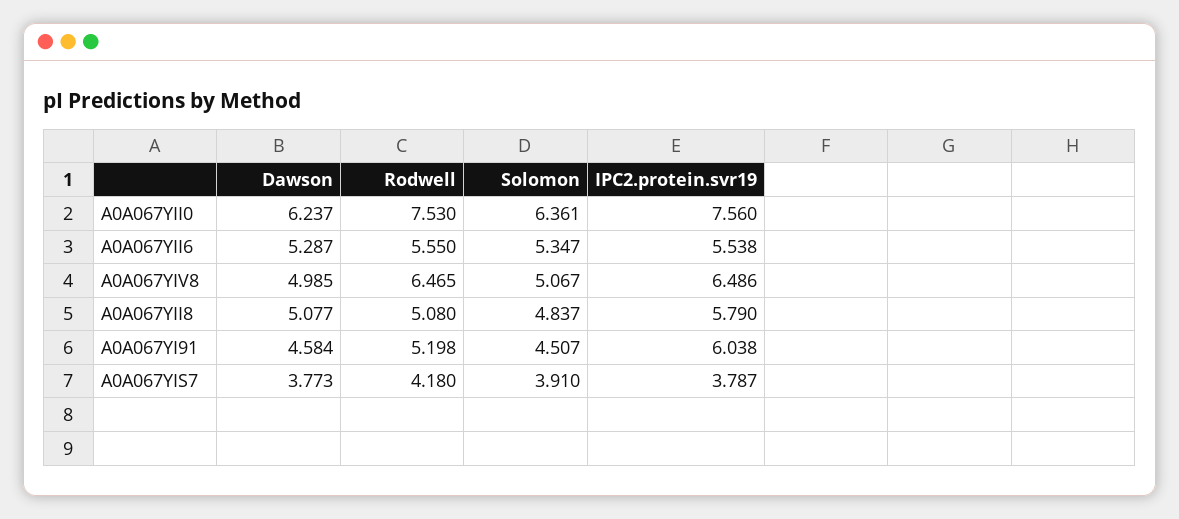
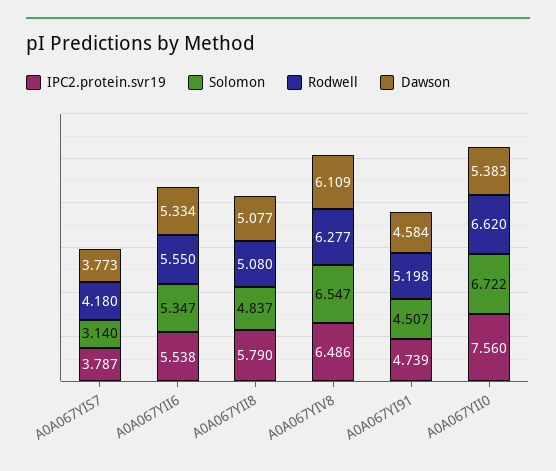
Dawson, A0A067YII0: 6.237 -> 5.383
Rodwell, A0A067YII0: 7.53 -> 6.62
Solomon, A0A067YII0: 6.361 -> 6.722
Dawson, A0A067YII6: 5.287 -> 5.334
Dawson, A0A067YIV8: 4.985 -> 6.109
Rodwell, A0A067YIV8: 6.465 -> 6.277
Solomon, A0A067YIV8: 5.067 -> 6.547
IPC2.protein.svr19, A0A067YI91: 6.038 -> 4.739
Solomon, A0A067YIS7: 3.91 -> 3.14

